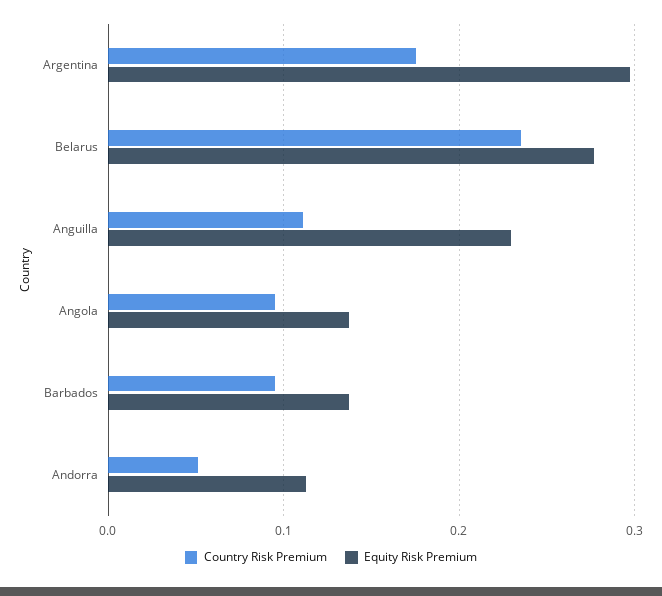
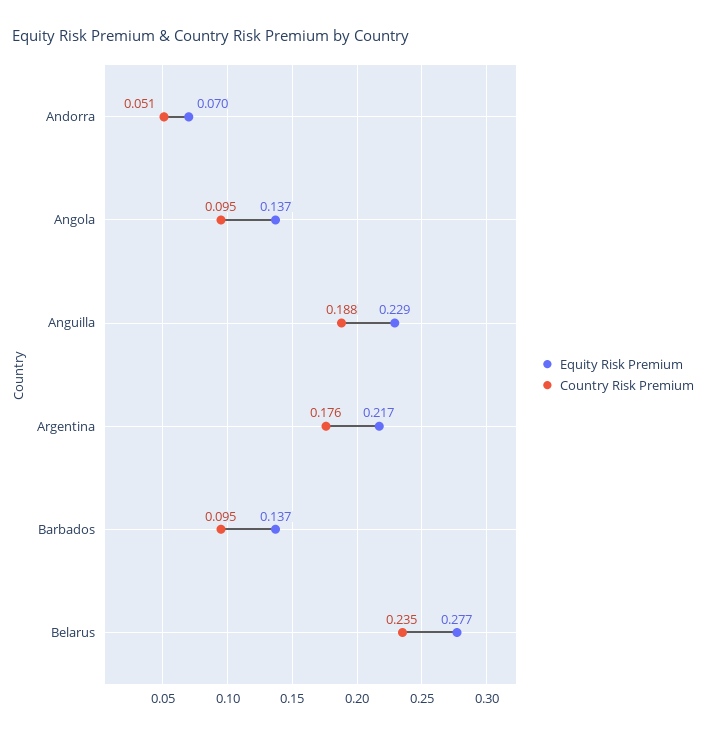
Equity Risk Premium, Argentina: 0.3 -> 0.217
Country Risk Premium, Anguilla: 0.11 -> 0.188
Equity Risk Premium, Andorra: 0.11 -> 0.07

